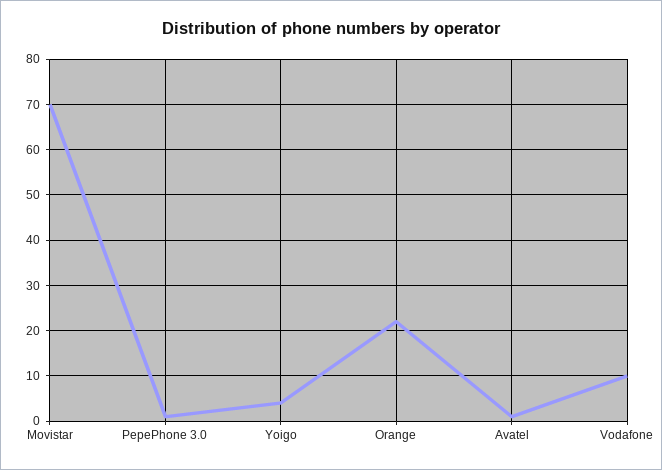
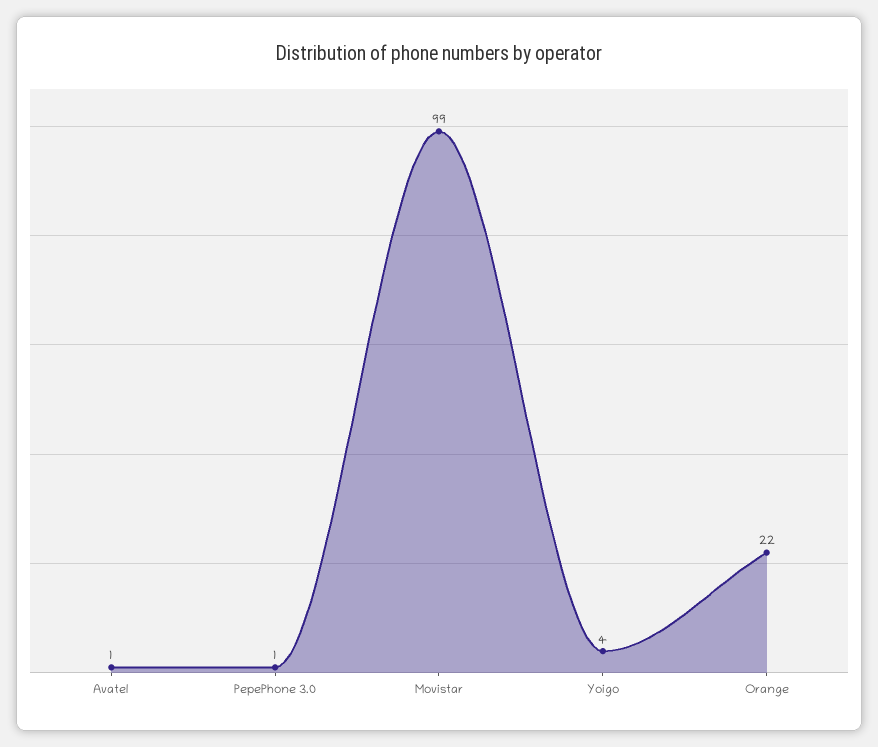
Movistar: 70 -> 99
Vodafone: 10 -> none

